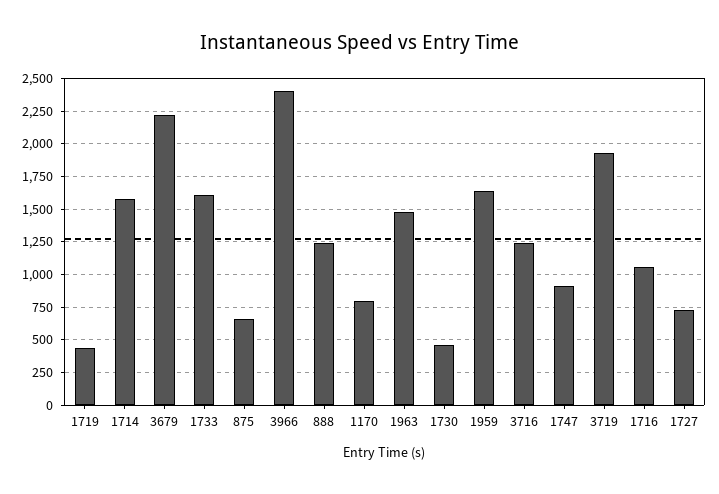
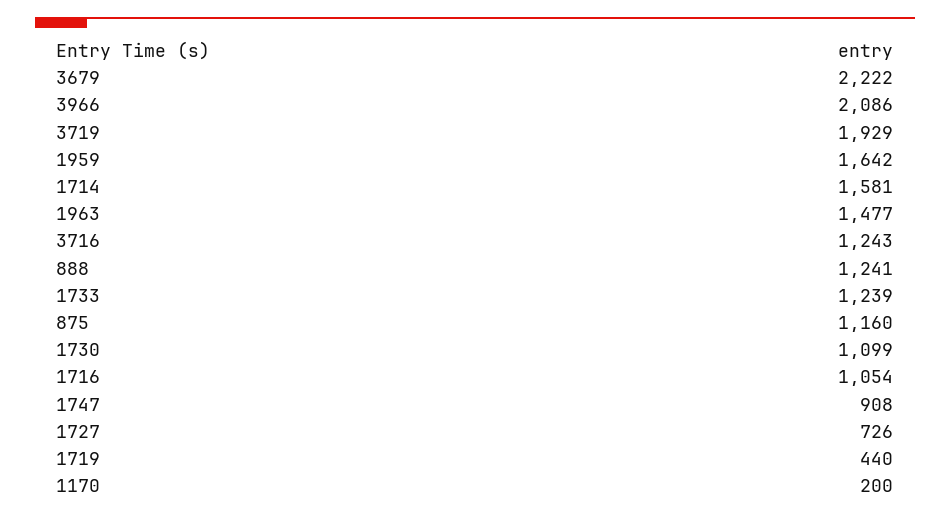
1733: 1600 -> 1239
875: 650 -> 1160
3966: 2400 -> 2086
1170: 800 -> 200
1730: 450 -> 1099

